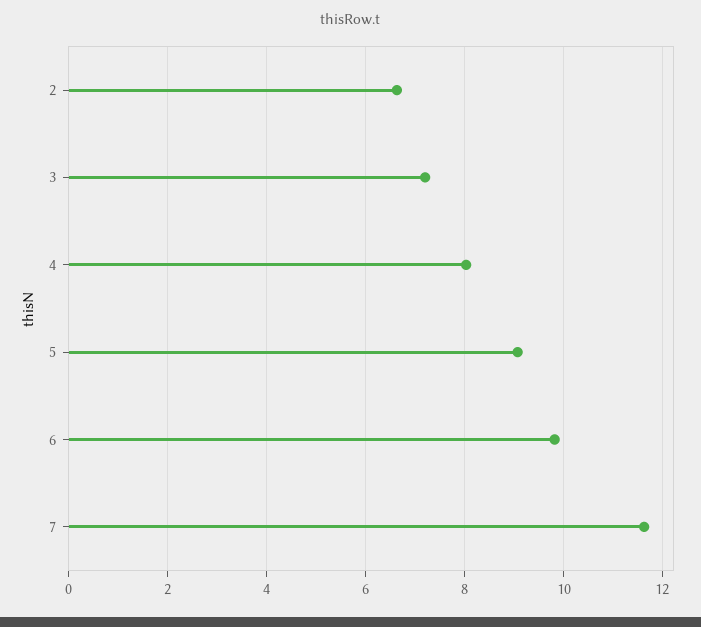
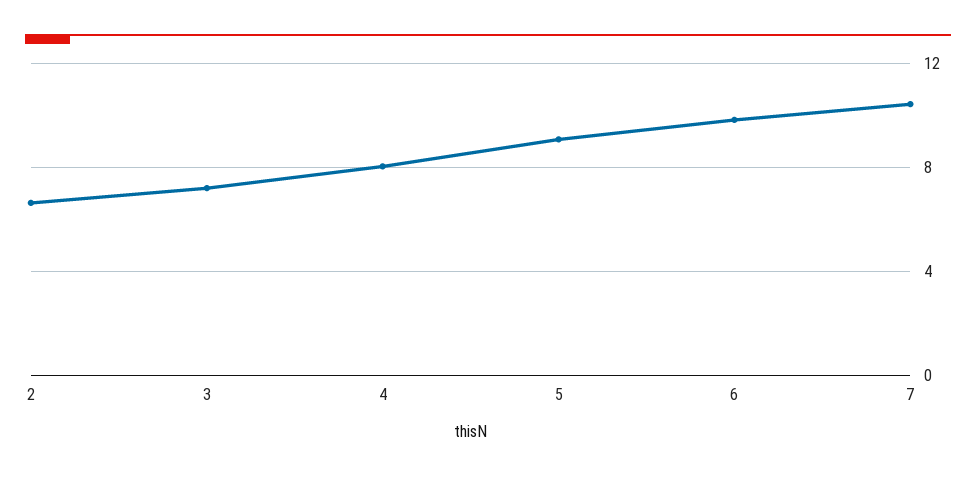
7: 11.6 -> 10.5

